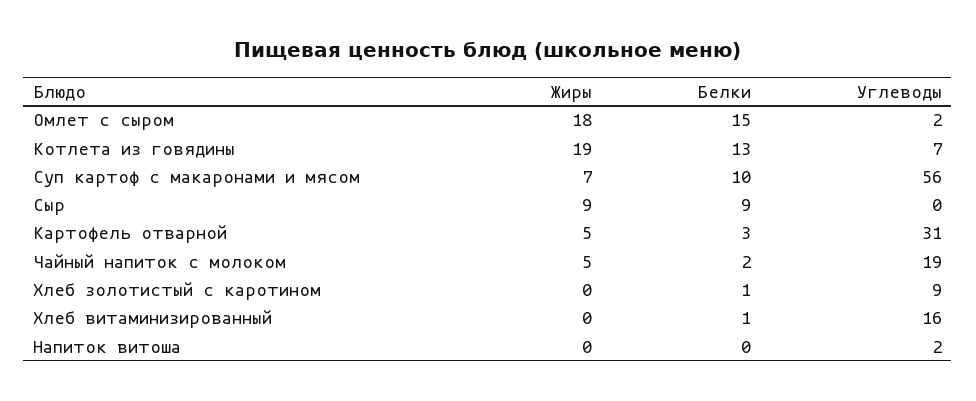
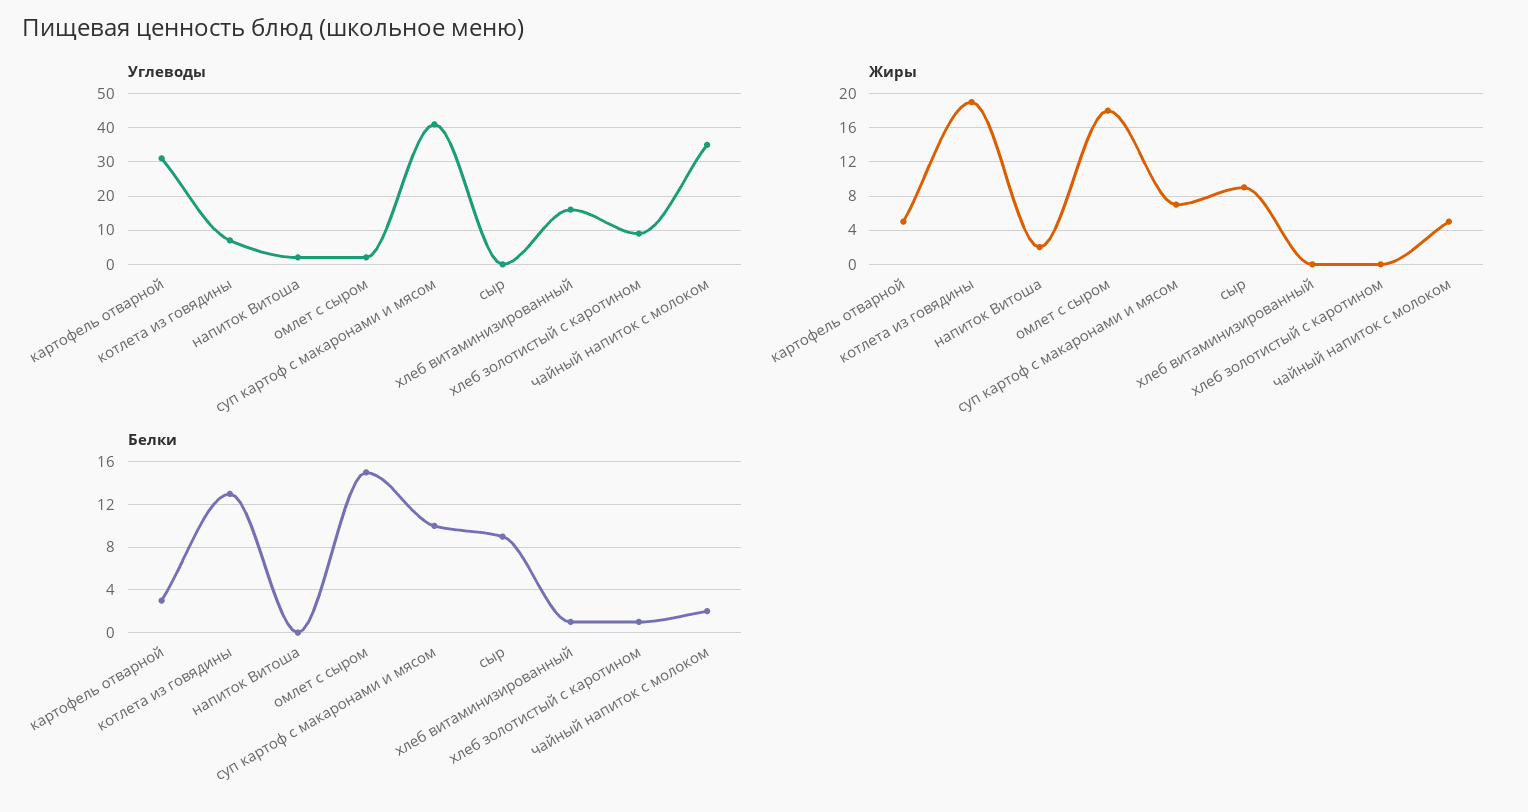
Углеводы, Суп картоф с макаронами и мясом: 56 -> 40
Углеводы, Чайный напиток с молоком: 19 -> 35
Жиры, Напиток витоша: 0 -> 2

